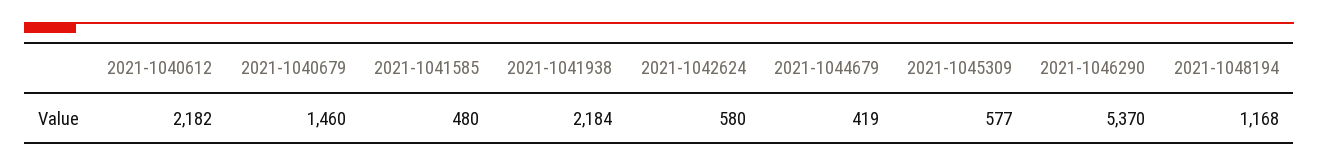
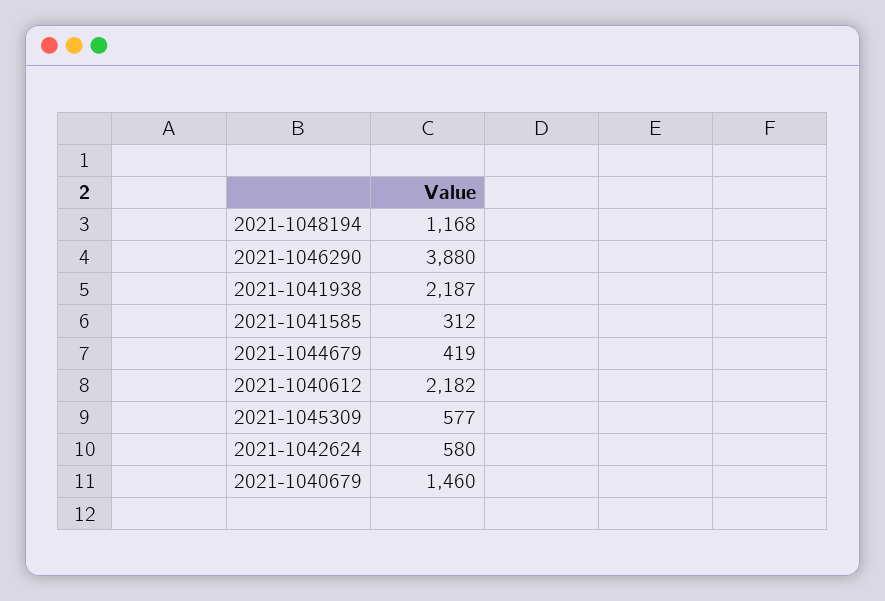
2021-1041585: 480 -> 312
2021-1041938: 2184 -> 2187
2021-1046290: 5370 -> 3880

